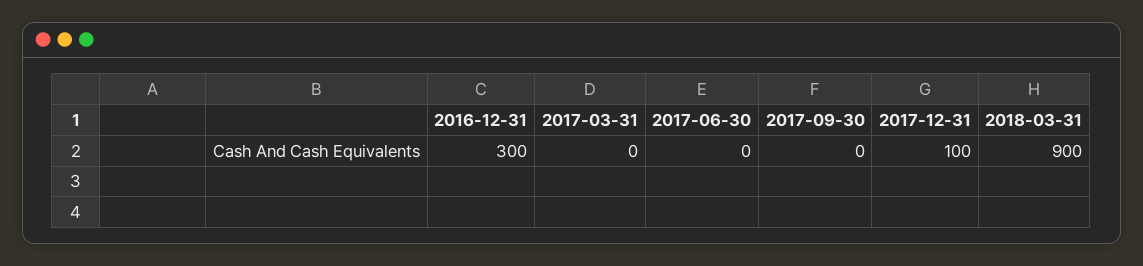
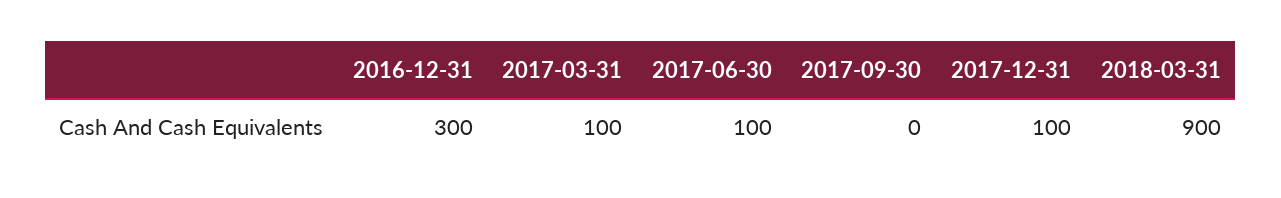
2017-03-31: 0 -> 100
2017-06-30: 0 -> 100

